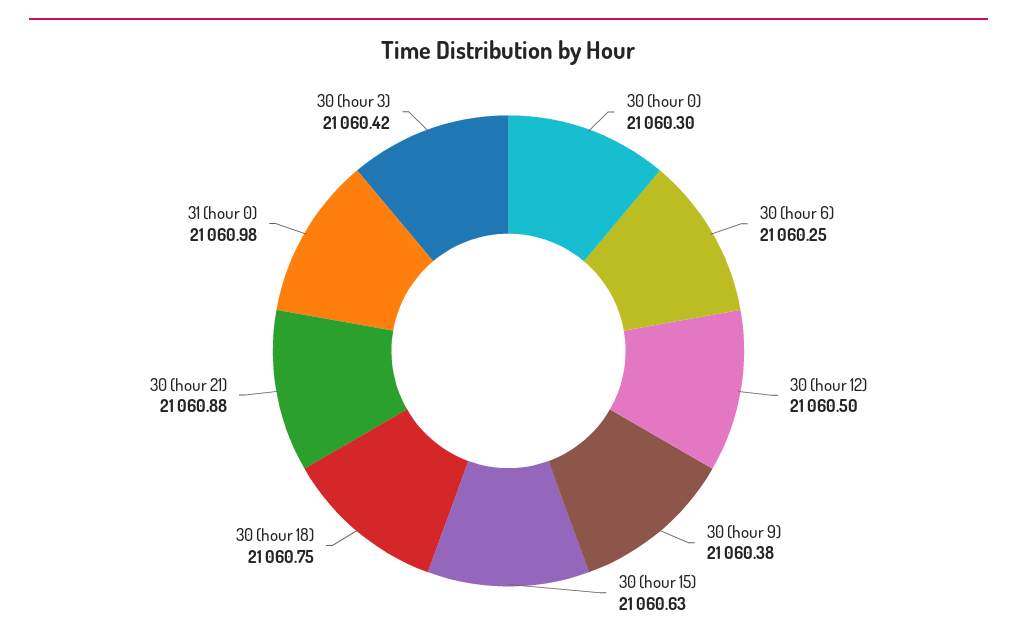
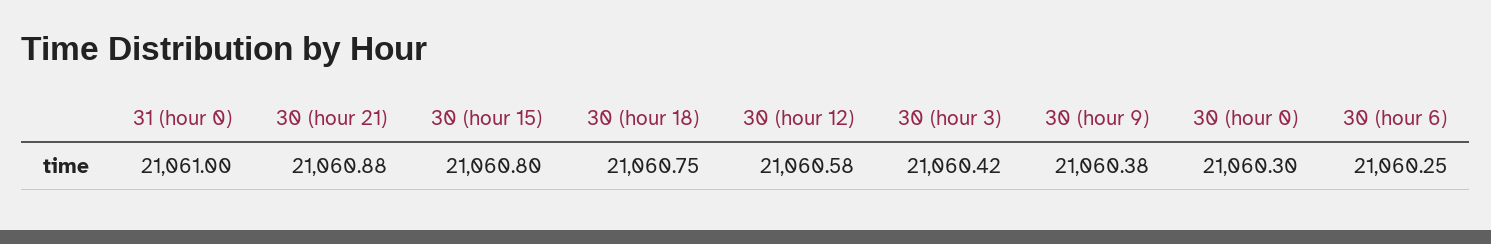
30 (hour 12): 21060.5 -> 21060.58
30 (hour 15): 21060.63 -> 21060.8
31 (hour 0): 21060.98 -> 21061

